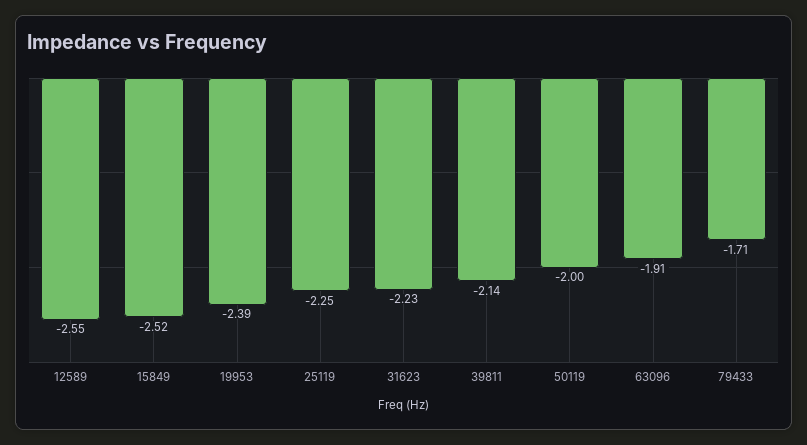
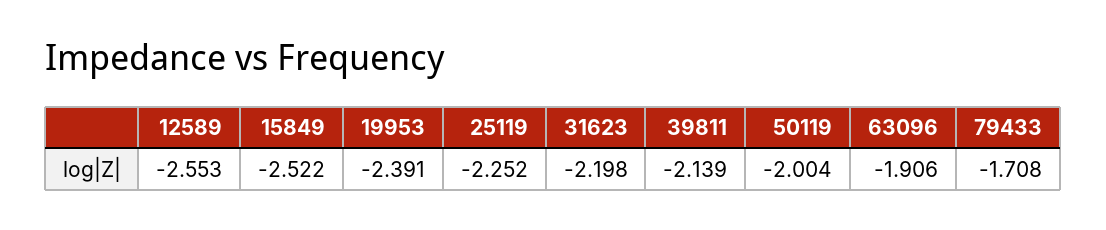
31623: -2.23 -> -2.198

